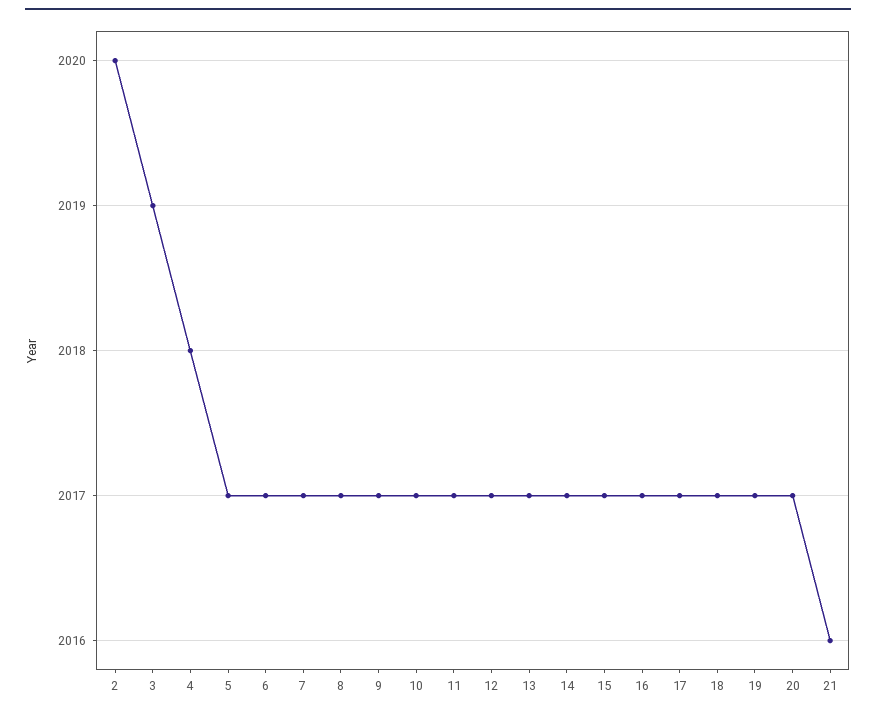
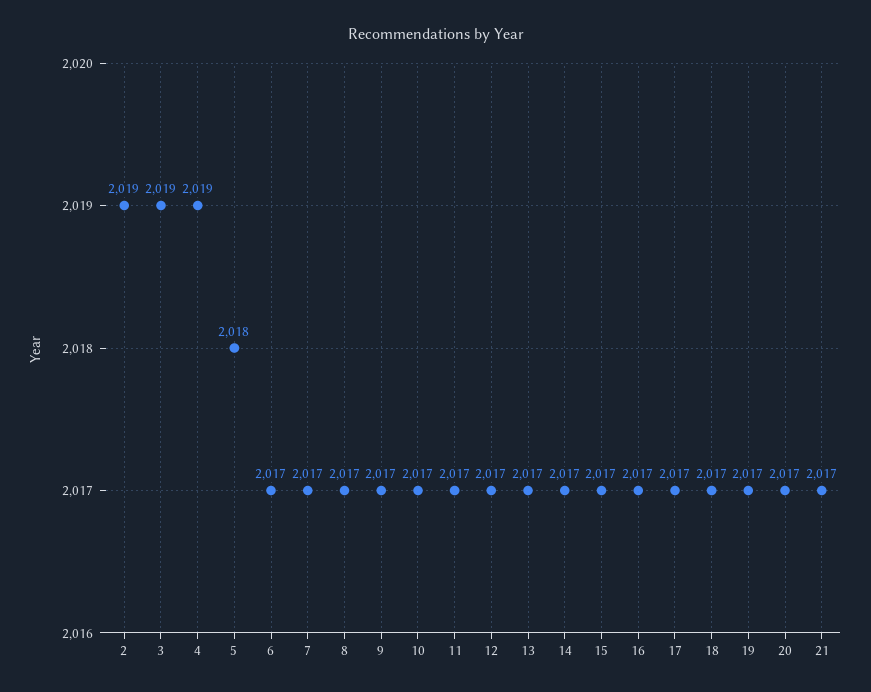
2: 2020 -> 2019
4: 2018 -> 2019
5: 2017 -> 2018
21: 2016 -> 2017

